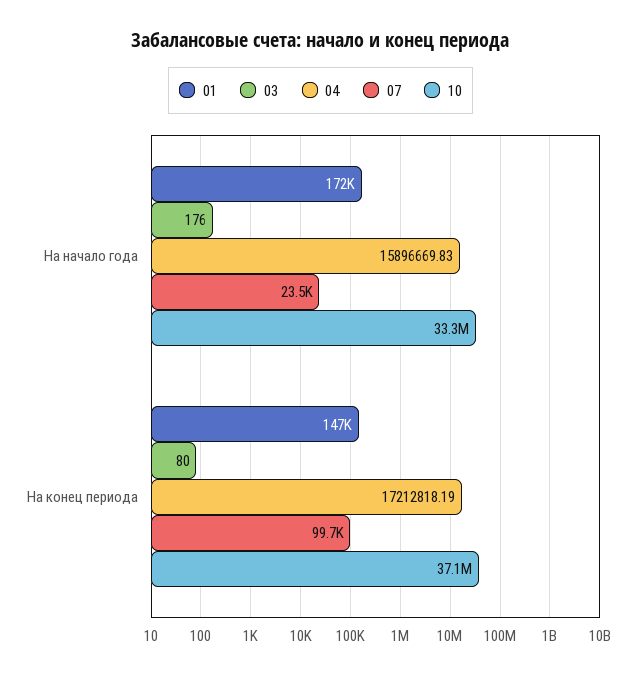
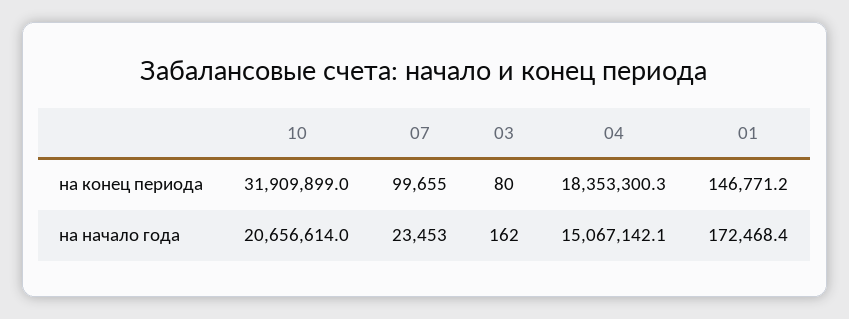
03, На начало года: 176 -> 162
04, На начало года: 15896669.83 -> 15067142.1
10, На начало года: 33300000 -> 20656614
04, На конец периода: 17212818.19 -> 18353300.3
10, На конец периода: 37100000 -> 31909899

